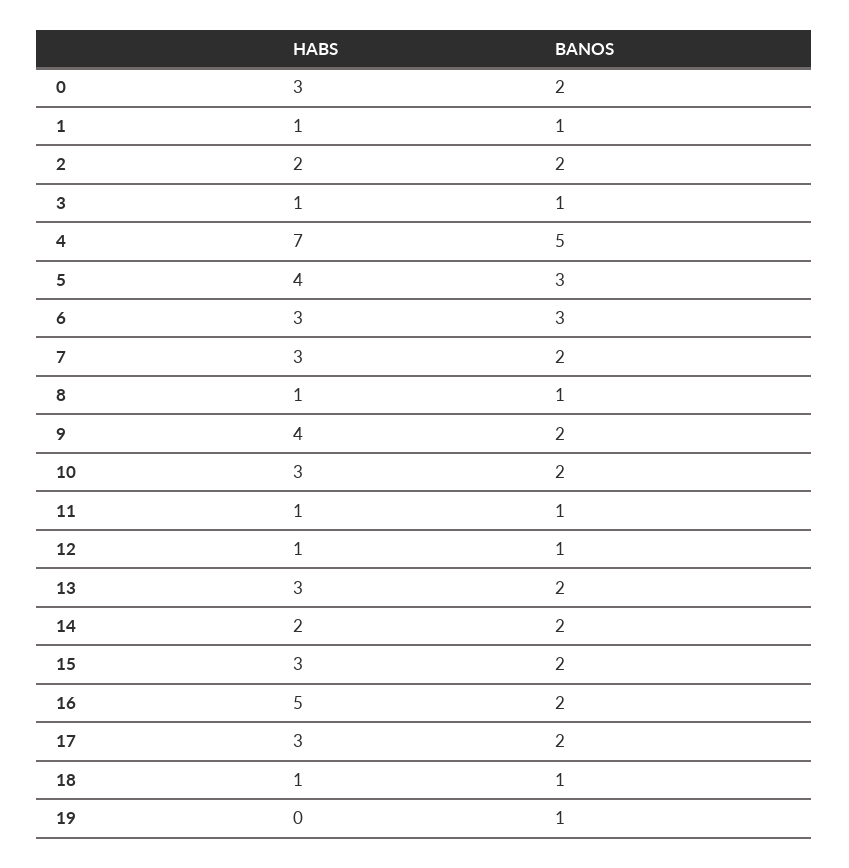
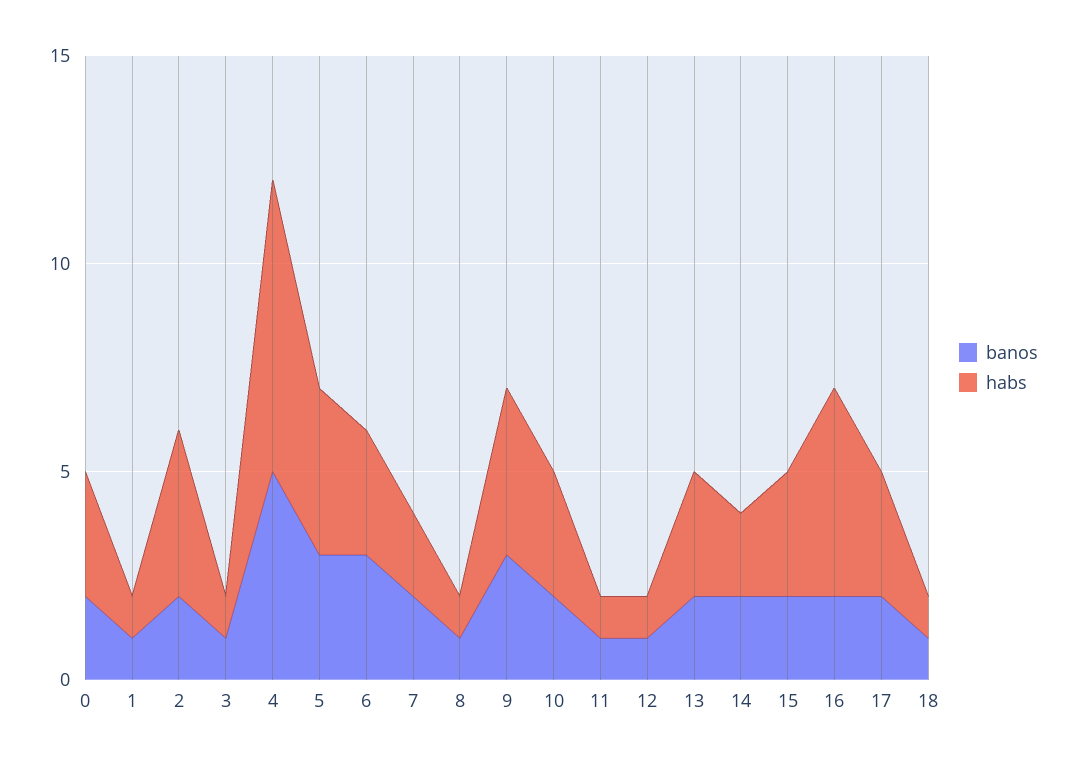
HABS, 2: 2 -> 4
HABS, 7: 3 -> 2
BANOS, 9: 2 -> 3
HABS, 19: 0 -> none
BANOS, 19: 1 -> none

